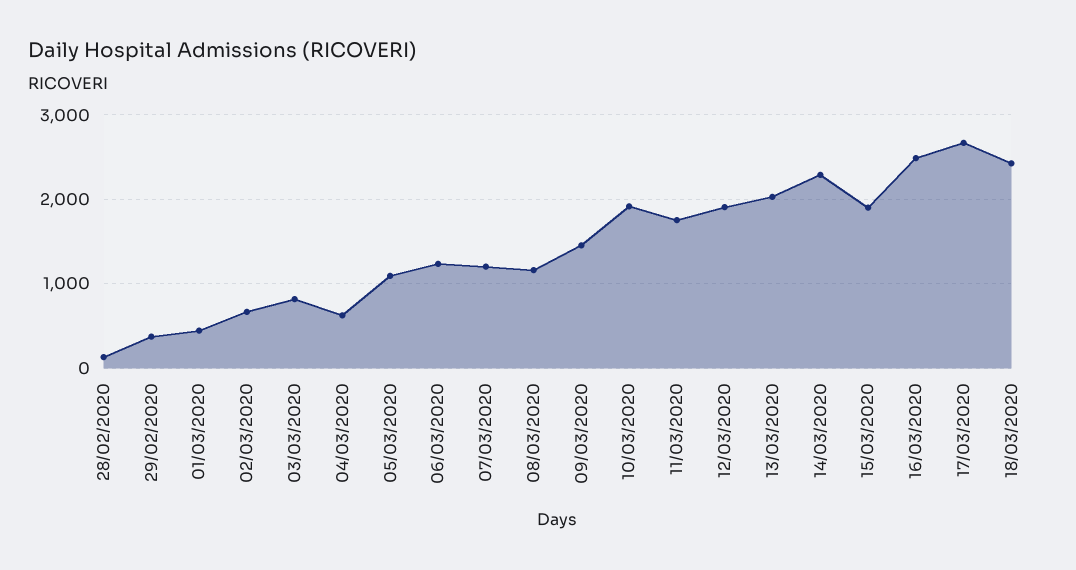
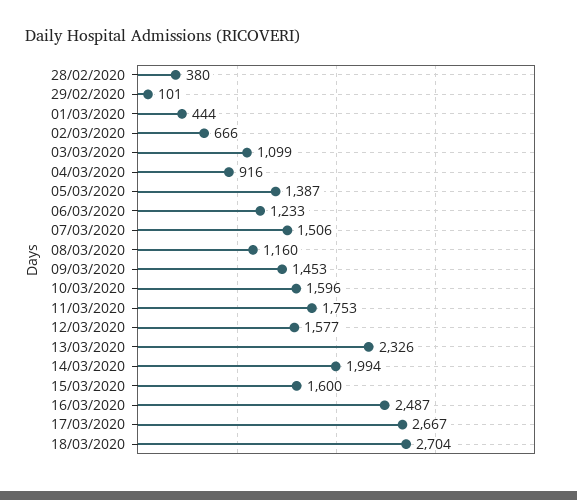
28/02/2020: 100 -> 380
29/02/2020: 400 -> 101
03/03/2020: 800 -> 1099
04/03/2020: 600 -> 916
05/03/2020: 1100 -> 1387
07/03/2020: 1200 -> 1506
10/03/2020: 1900 -> 1596
12/03/2020: 1900 -> 1577
13/03/2020: 2000 -> 2326
14/03/2020: 2300 -> 1994
15/03/2020: 1900 -> 1600
18/03/2020: 2400 -> 2704

